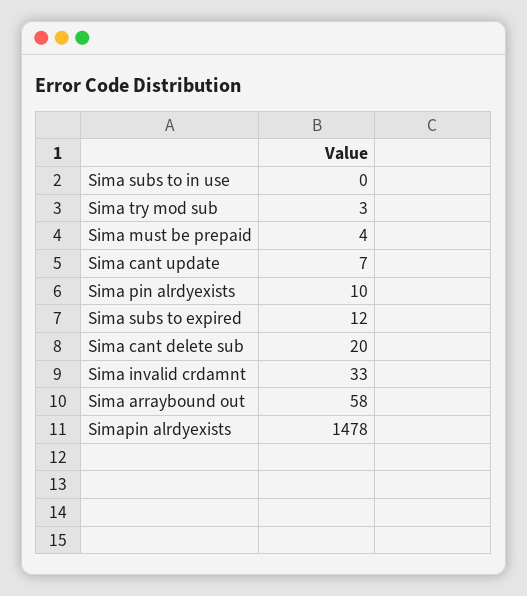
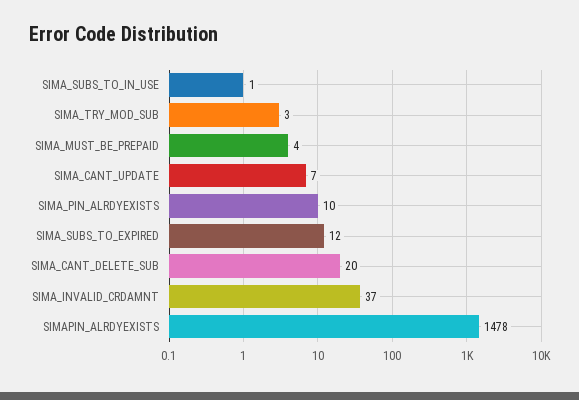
Sima subs to in use: 0 -> 1
Sima invalid crdamnt: 33 -> 37
Sima arraybound out: 58 -> none

